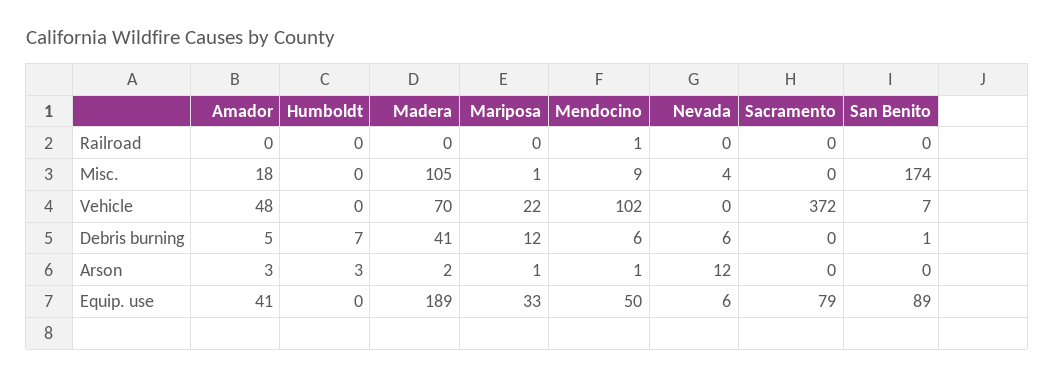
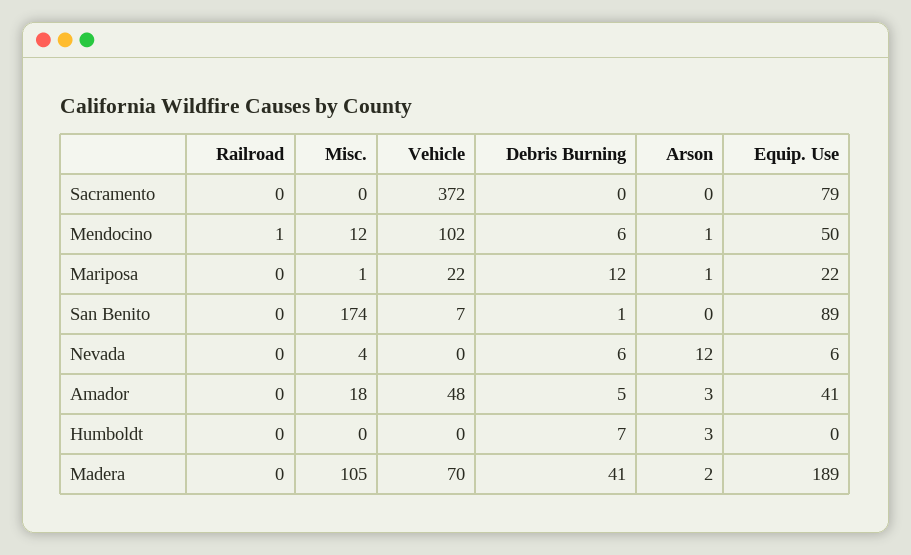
Mendocino, Misc.: 9 -> 12
Mariposa, Equip. use: 33 -> 22

